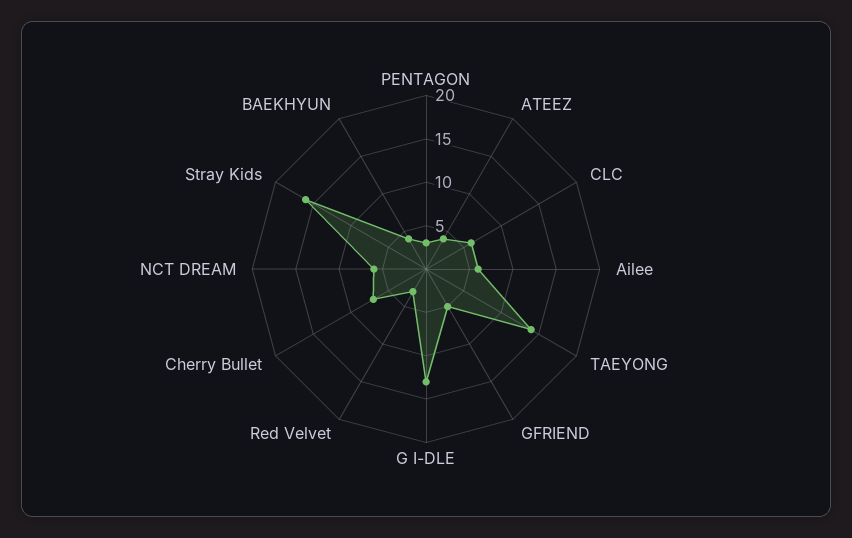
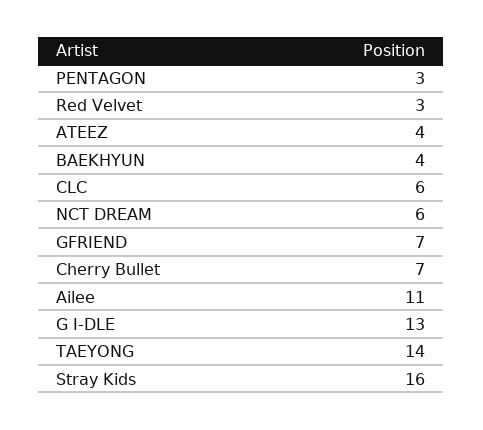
Ailee: 6 -> 11
GFRIEND: 5 -> 7

